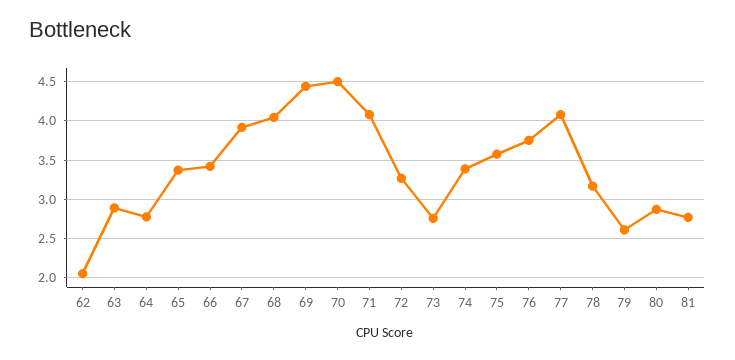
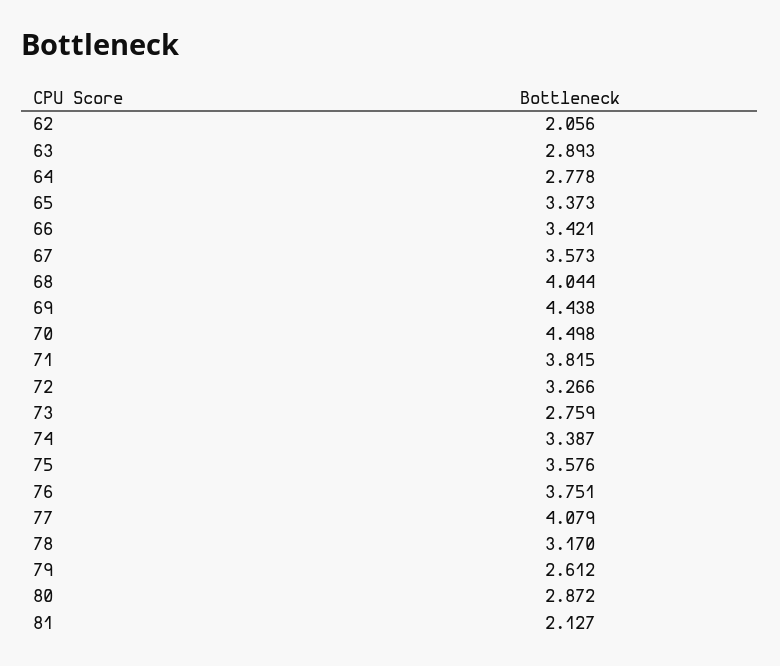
67: 3.9 -> 3.573
71: 4.1 -> 3.815
81: 2.8 -> 2.127

